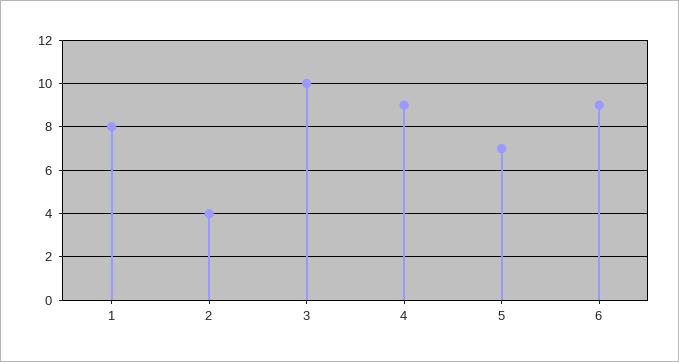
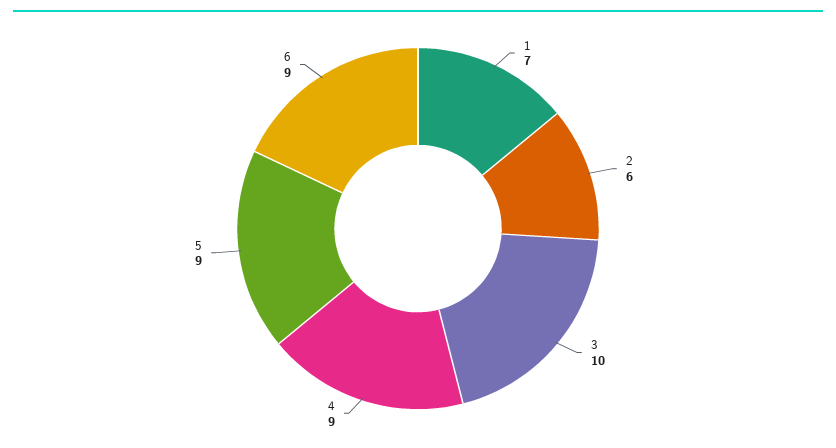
1: 8 -> 7
2: 4 -> 6
5: 7 -> 9

